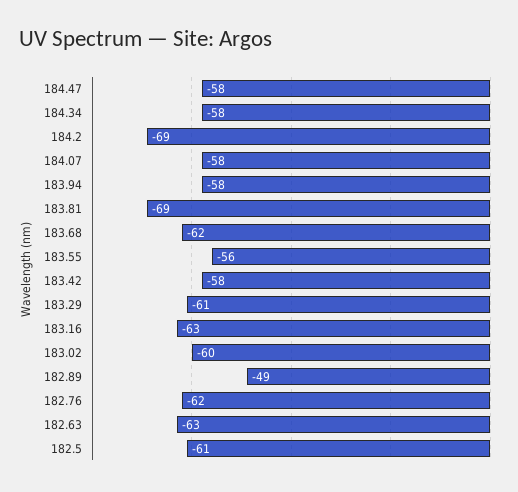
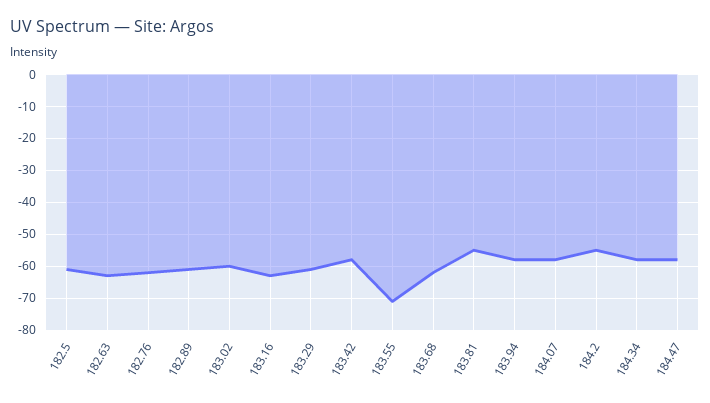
184.2: -69 -> -55
183.81: -69 -> -55
183.55: -56 -> -70
182.89: -49 -> -60

